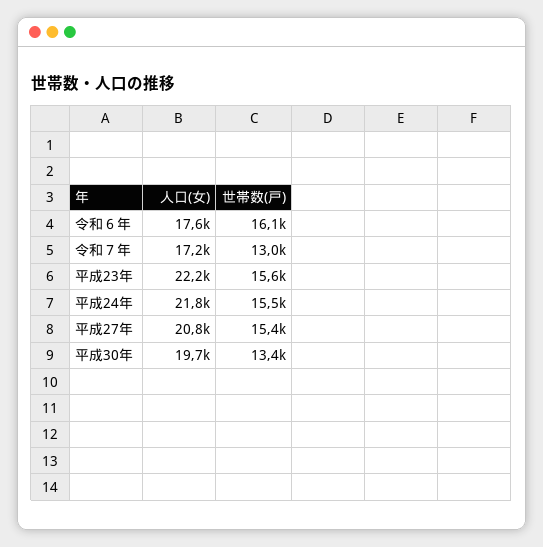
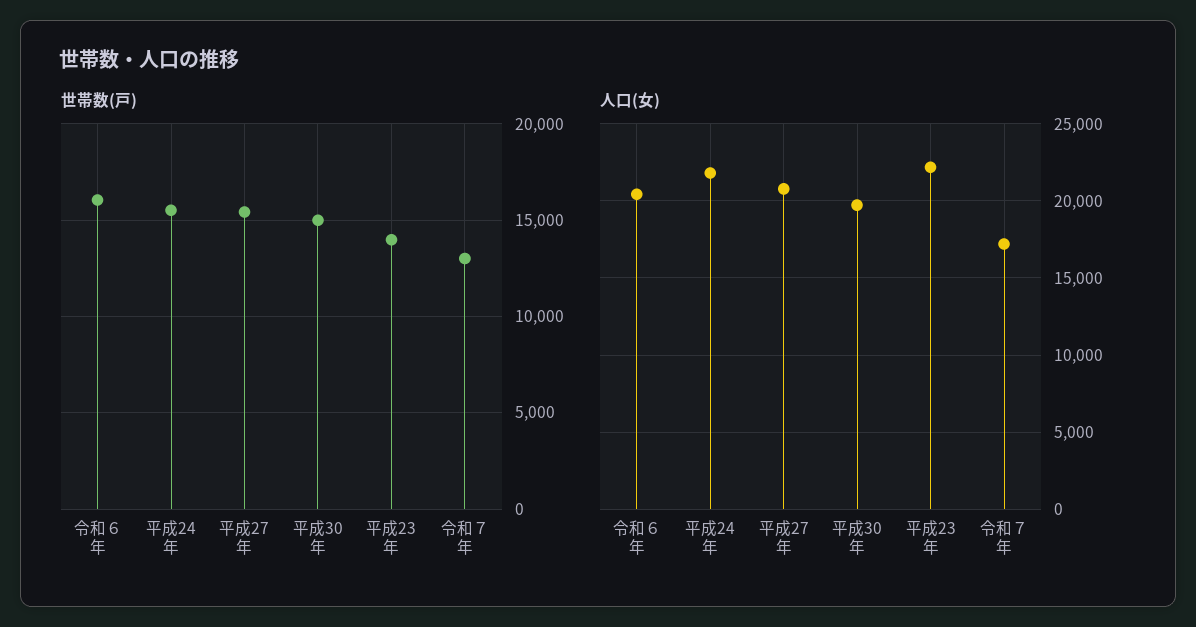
人口(女), 令和６年: 17600 -> 20500
世帯数(戸), 平成23年: 15600 -> 14000
世帯数(戸), 平成30年: 13400 -> 15000

